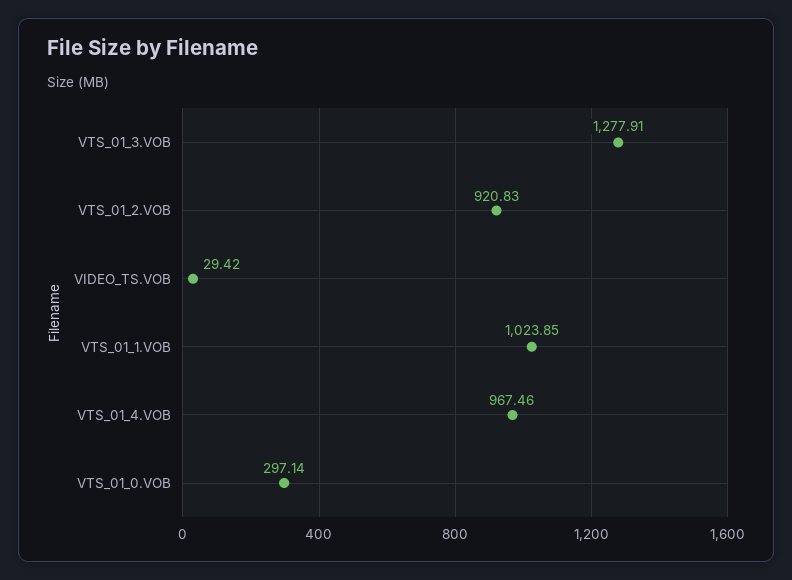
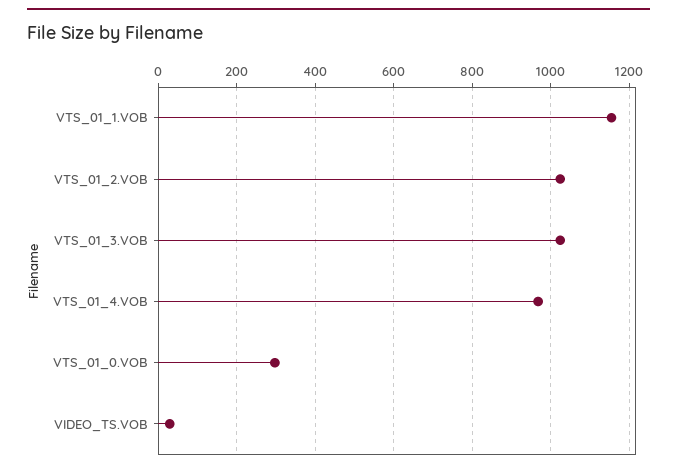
VTS_01_3.VOB: 1277.91 -> 1020
VTS_01_2.VOB: 920.83 -> 1020
VTS_01_1.VOB: 1023.85 -> 1160

